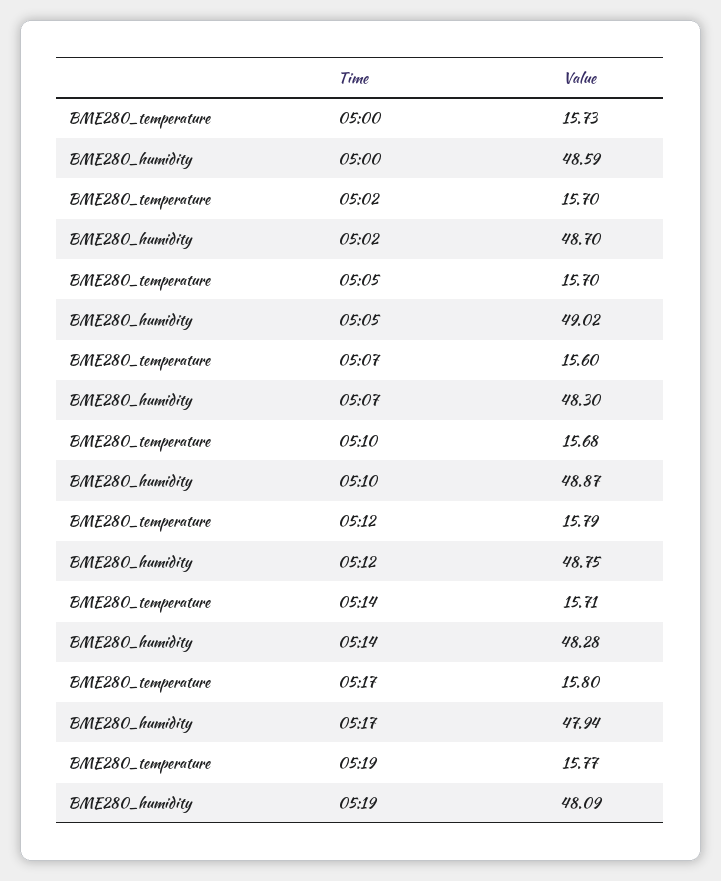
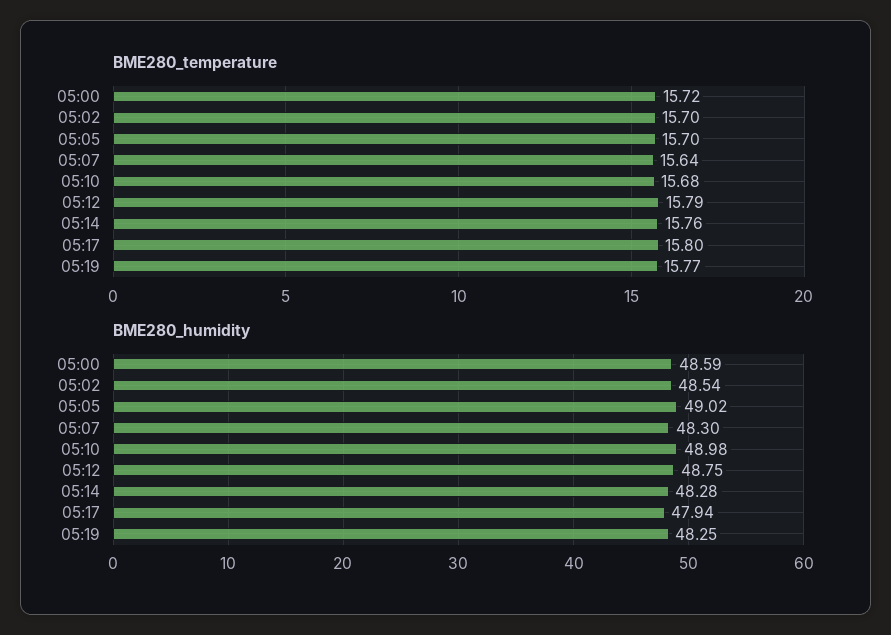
BME280_temperature, 05:00: 15.73 -> 15.72
BME280_humidity, 05:02: 48.7 -> 48.54
BME280_temperature, 05:07: 15.6 -> 15.64
BME280_humidity, 05:10: 48.87 -> 48.98
BME280_temperature, 05:14: 15.71 -> 15.76
BME280_humidity, 05:19: 48.09 -> 48.25

